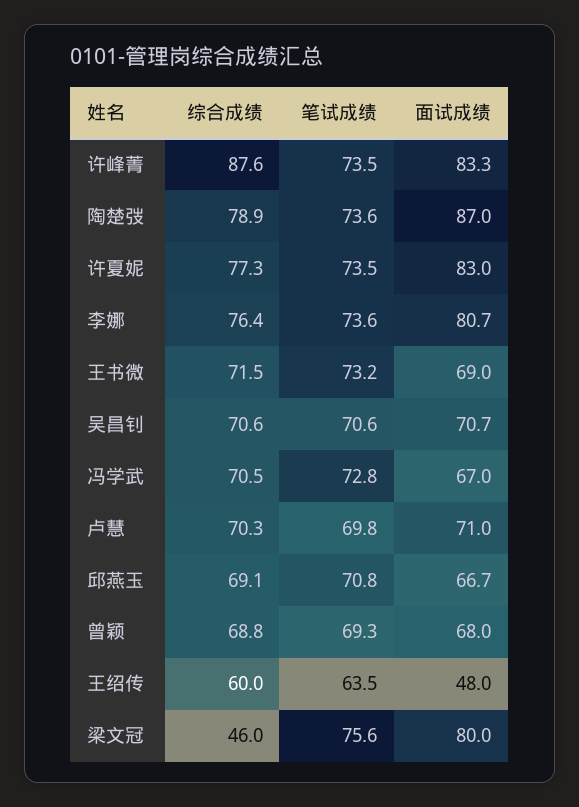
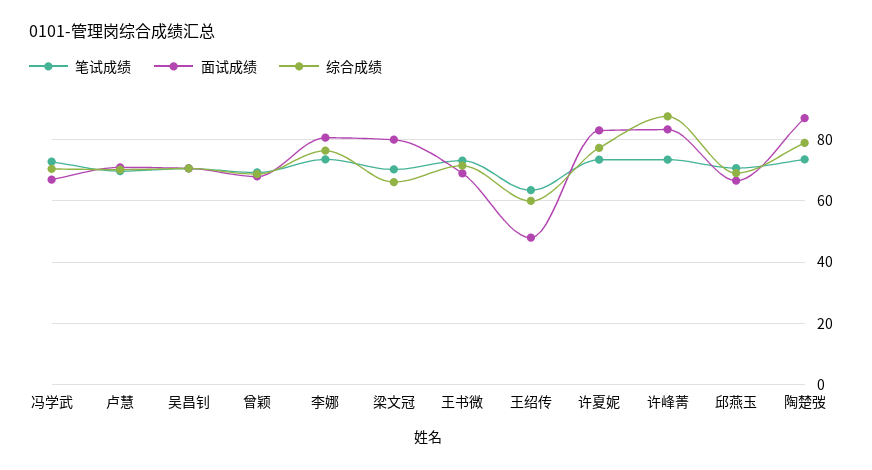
综合成绩, 梁文冠: 46 -> 66
笔试成绩, 梁文冠: 75.6 -> 70

